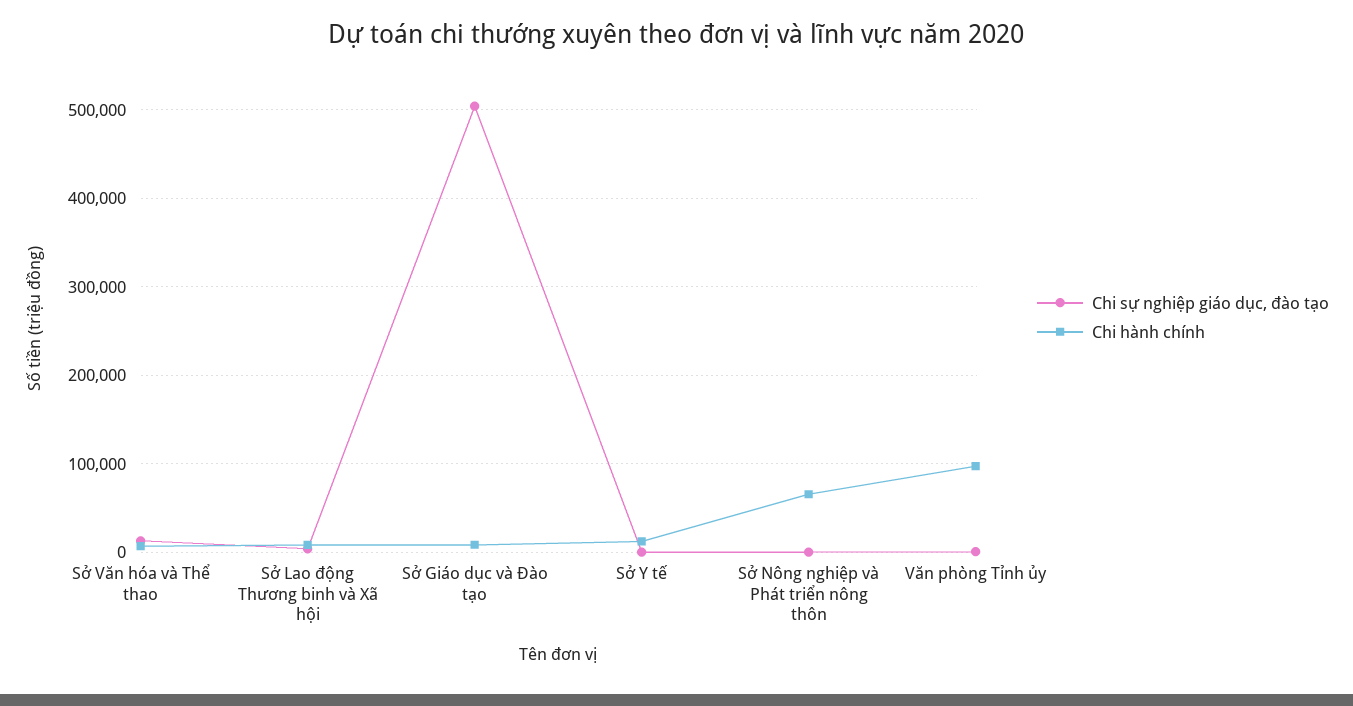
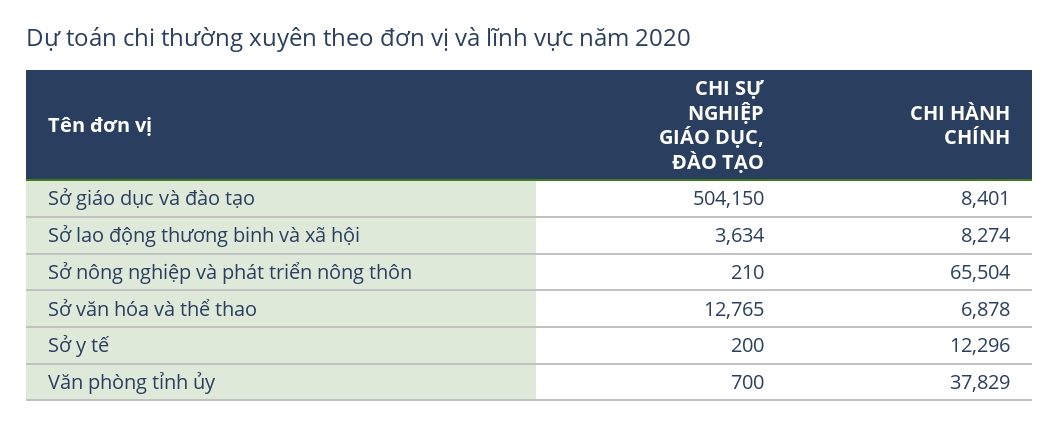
Chi hành chính, Văn phòng Tỉnh ủy: 100000 -> 37829

